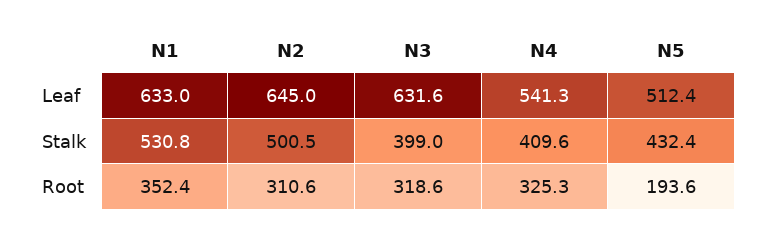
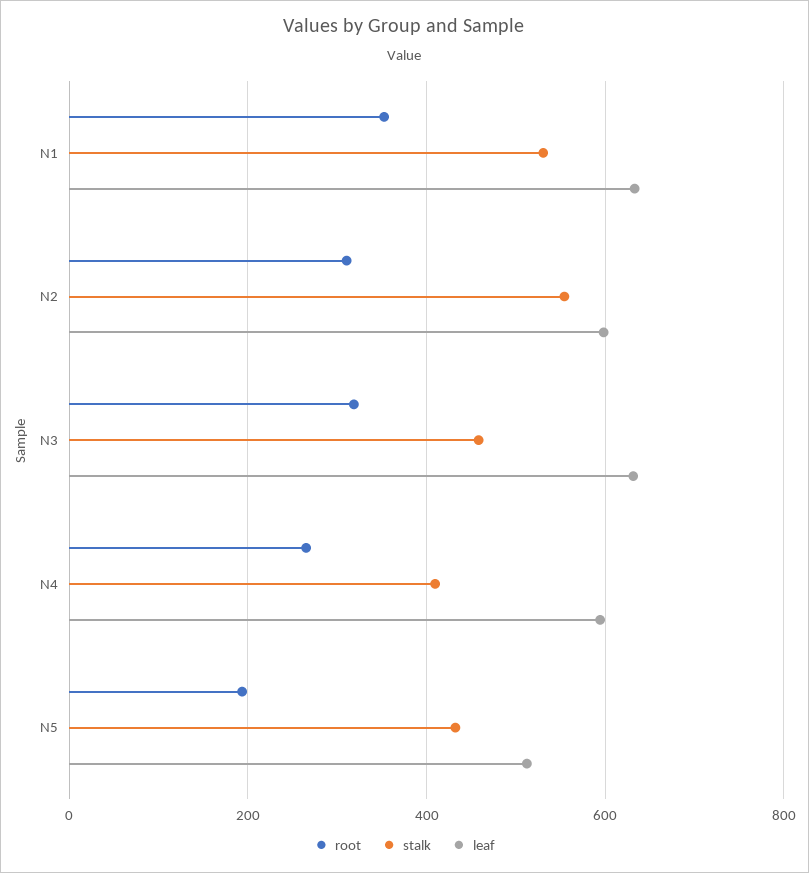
Leaf, N2: 645 -> 600
Leaf, N4: 541.3 -> 600
Stalk, N2: 500.5 -> 560
Stalk, N3: 399 -> 460
Root, N4: 325.3 -> 260

